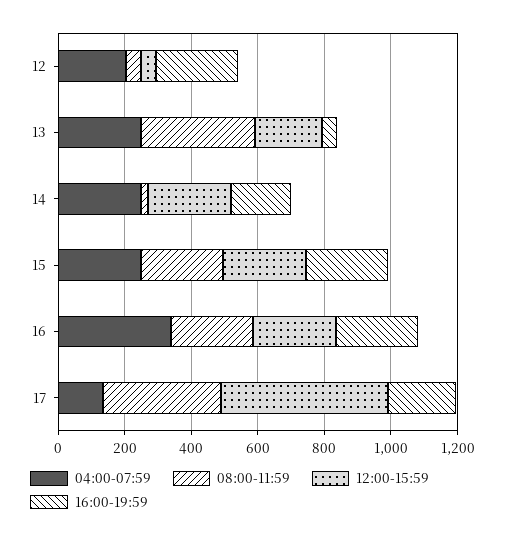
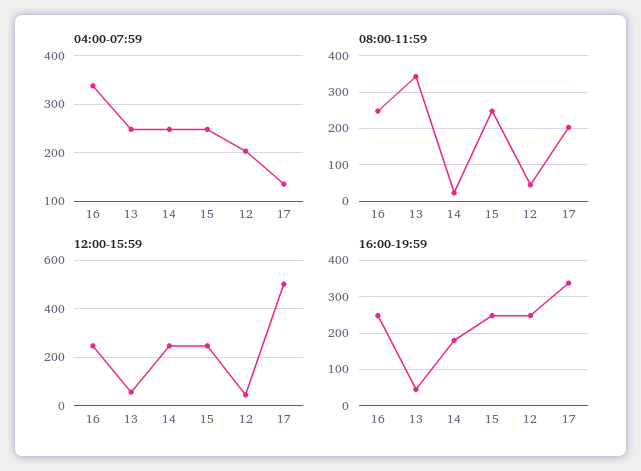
12:00-15:59, 13: 200 -> 50
08:00-11:59, 17: 350 -> 200
16:00-19:59, 17: 200 -> 340

